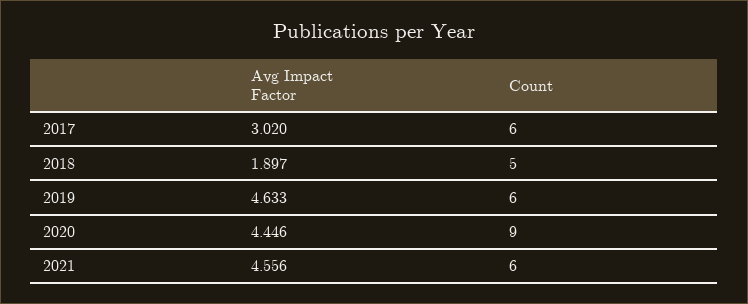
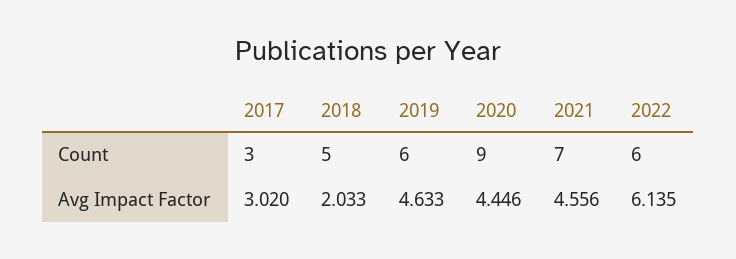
Count, 2017: 6 -> 3
Avg Impact Factor, 2018: 1.897 -> 2.033
Count, 2021: 6 -> 7
Count, 2022: none -> 6
Avg Impact Factor, 2022: none -> 6.135

